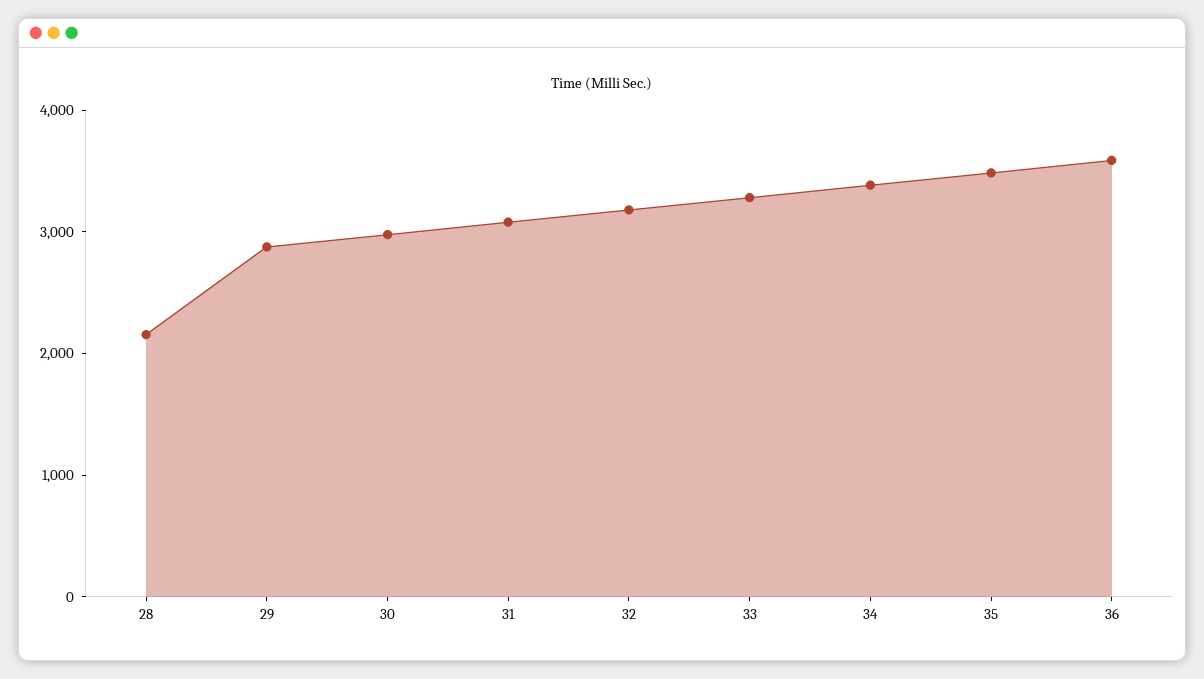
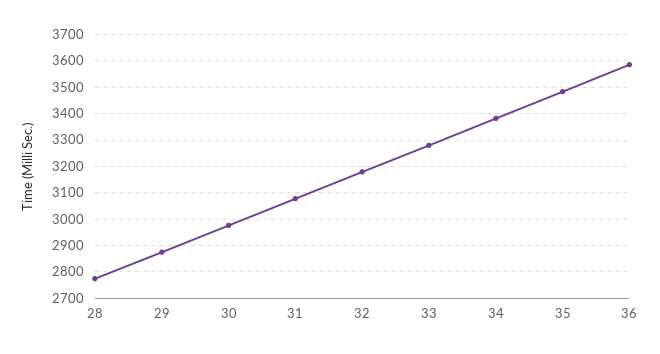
28: 2200 -> 2775

